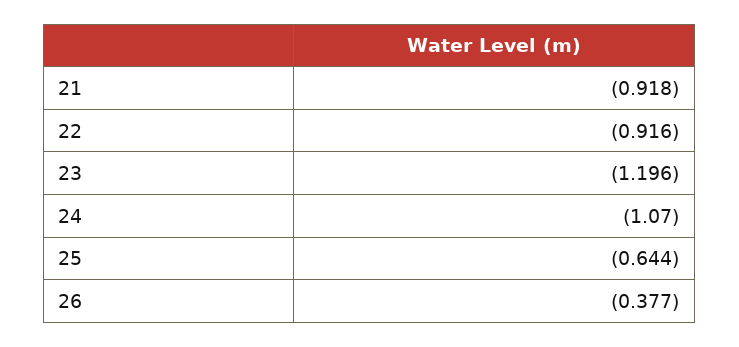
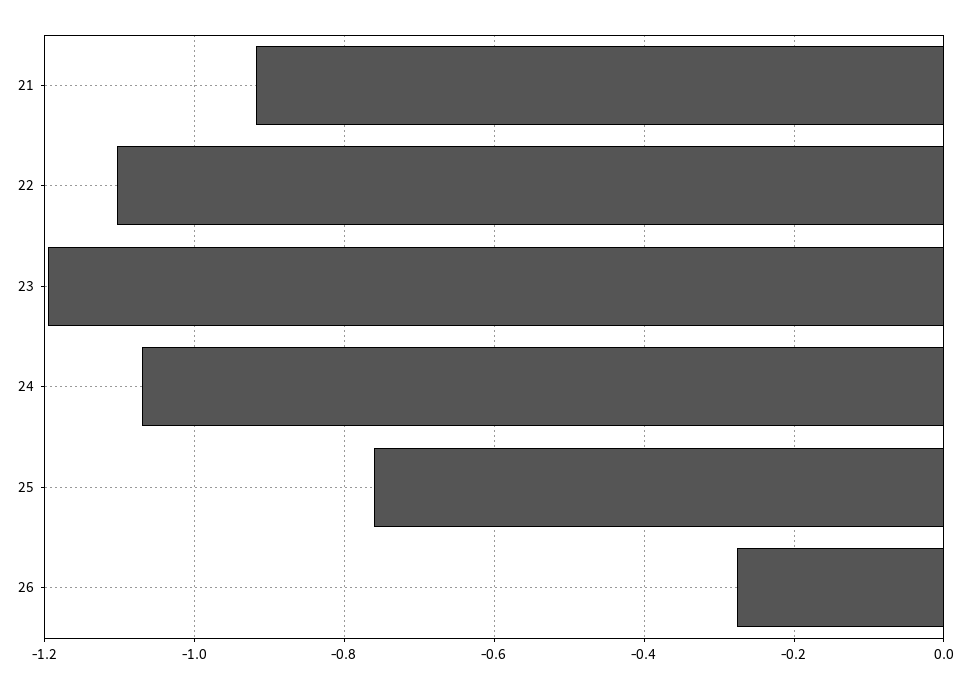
22: -0.916 -> -1.1
25: -0.644 -> -0.76
26: -0.377 -> -0.28

